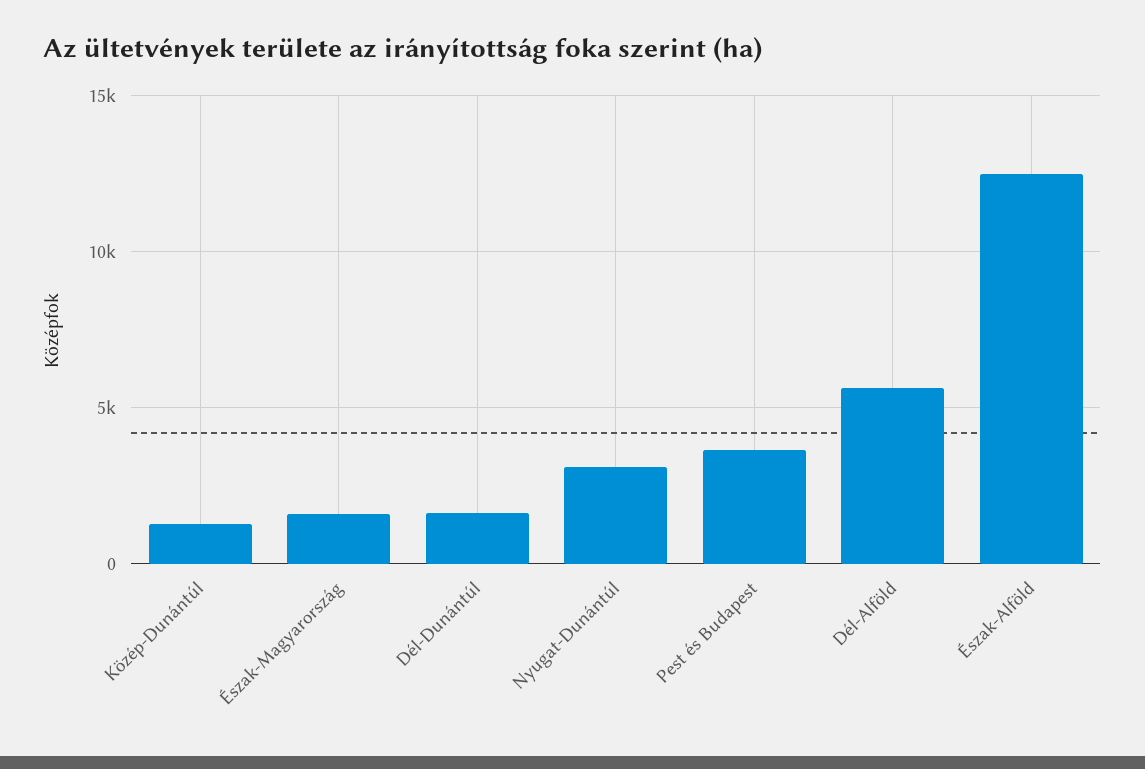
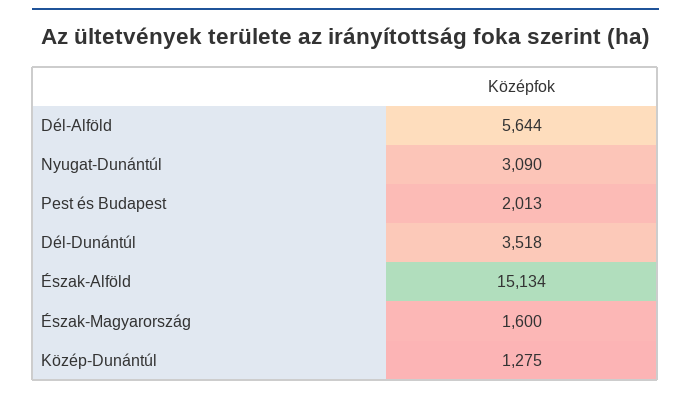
Dél-Dunántúl: 1500 -> 3518
Pest és Budapest: 3500 -> 2013
Észak-Alföld: 12500 -> 15134

